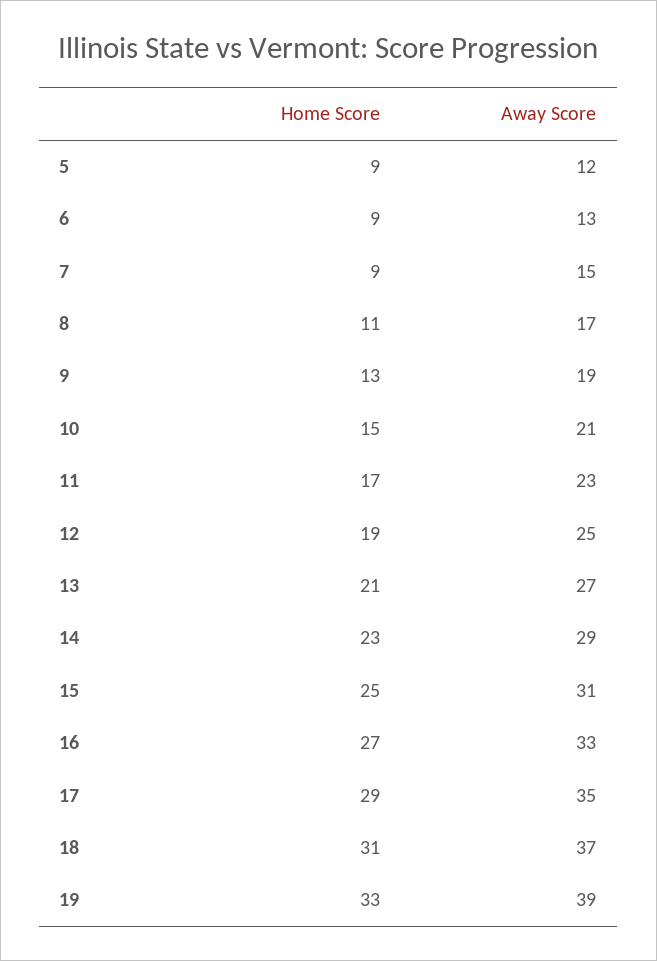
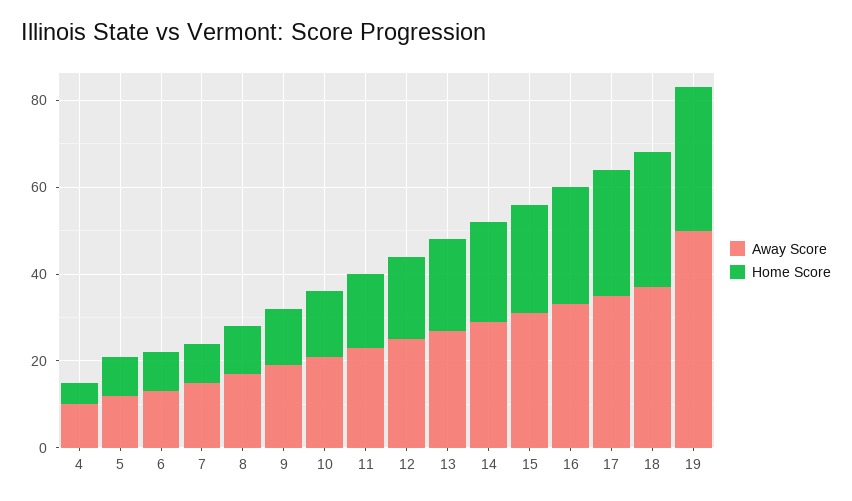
Away Score, 19: 39 -> 50
Away Score, 4: none -> 10
Home Score, 4: none -> 5

